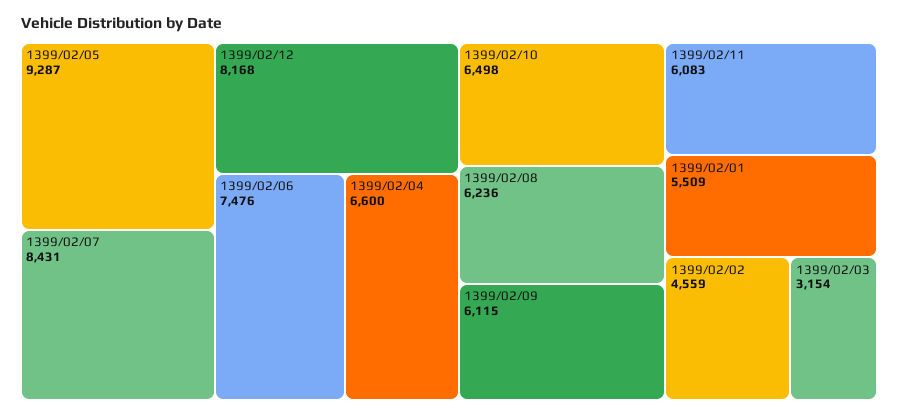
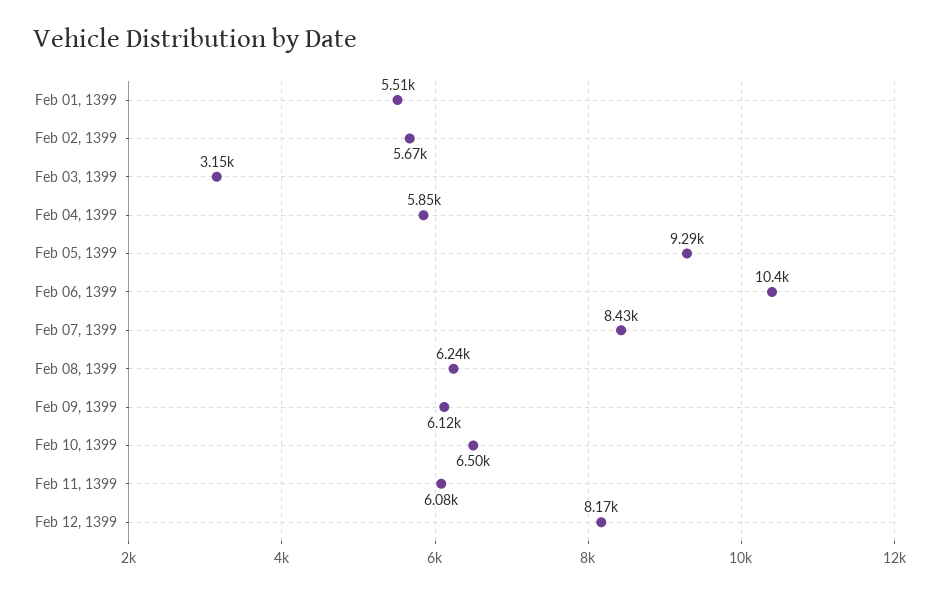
1399/02/06: 7476 -> 10400
1399/02/04: 6600 -> 5850
1399/02/02: 4559 -> 5670

